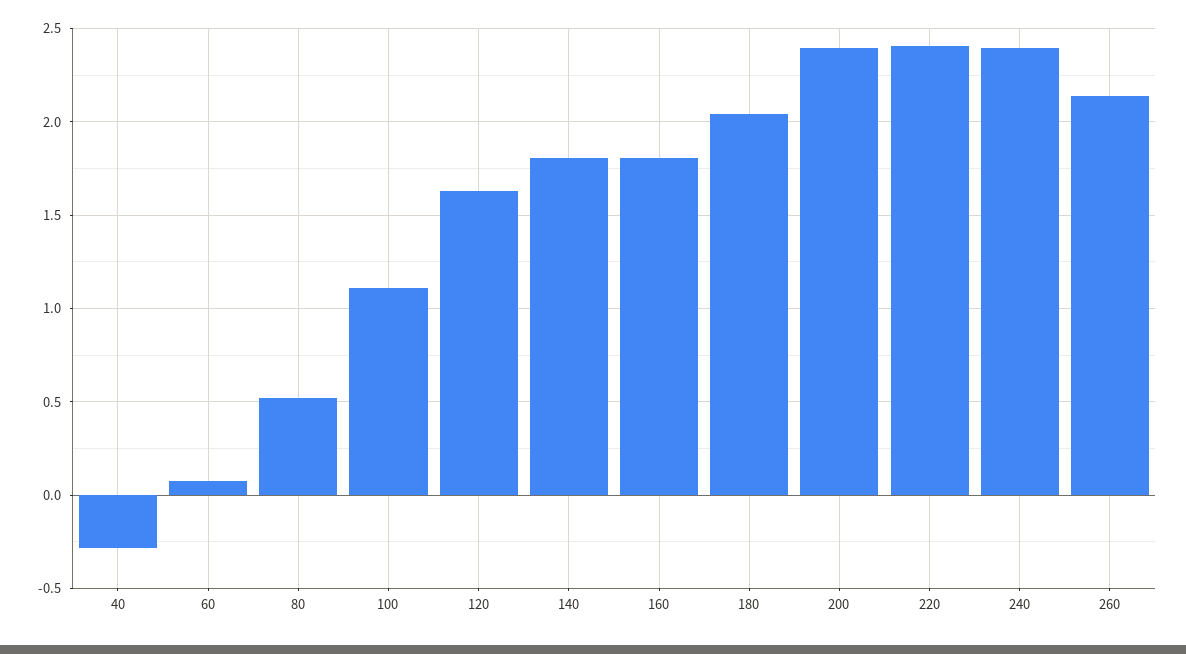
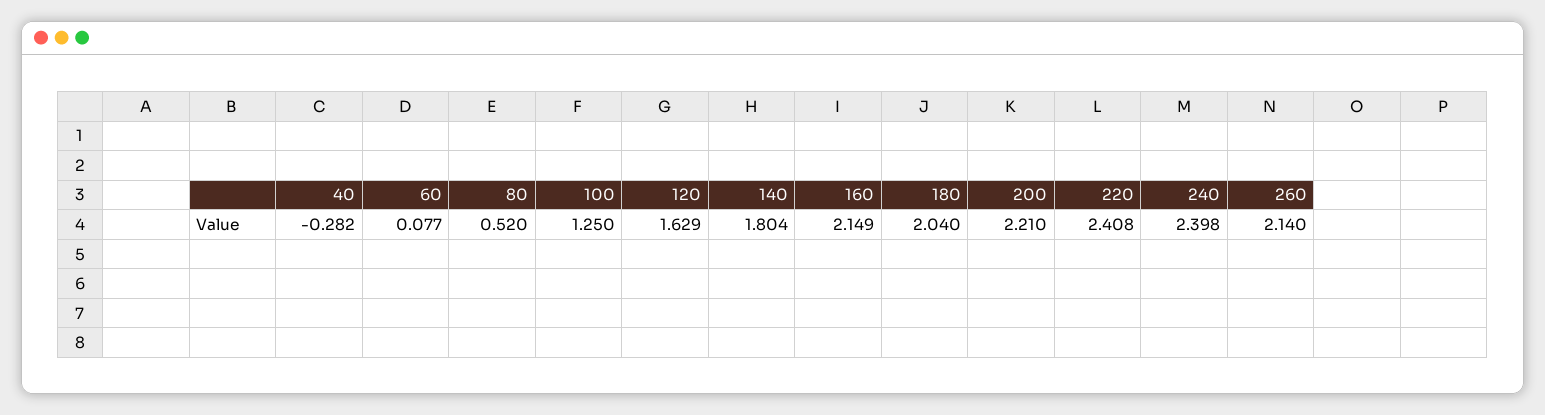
100: 1.1 -> 1.25
160: 1.8 -> 2.149
200: 2.4 -> 2.21

